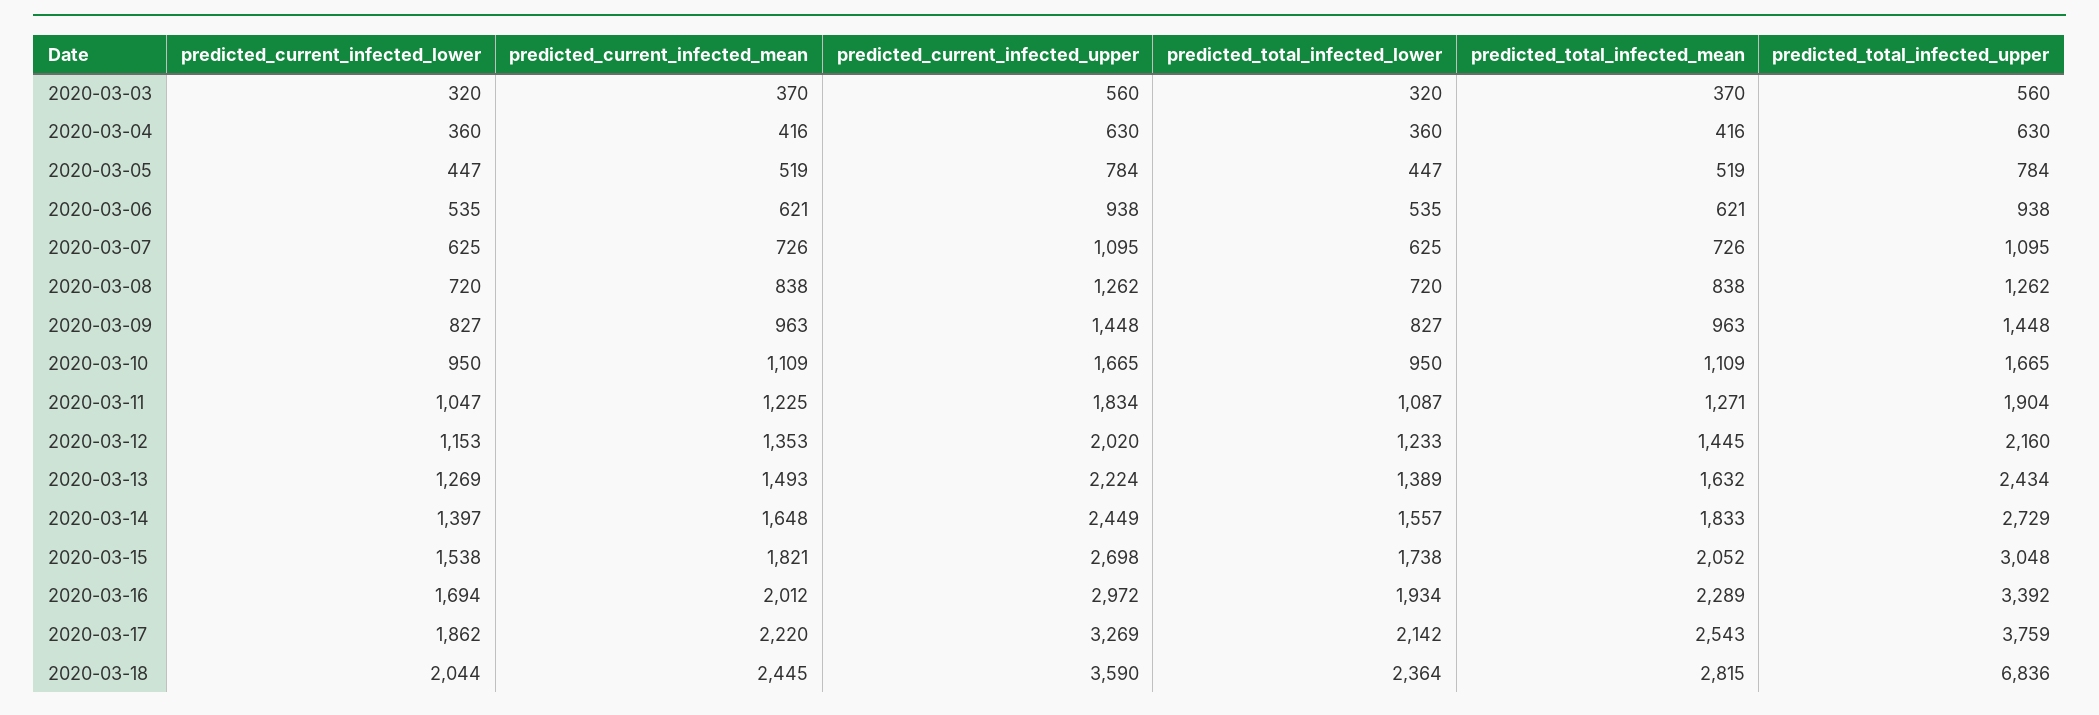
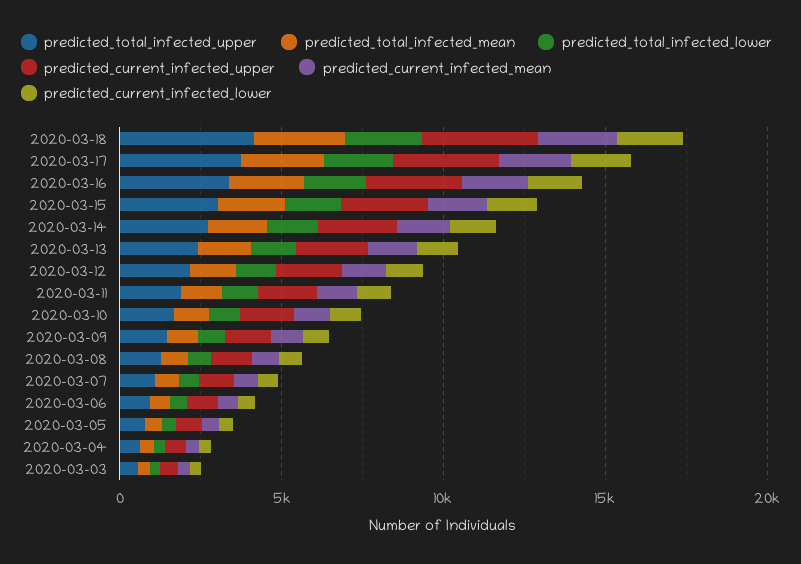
predicted_total_infected_upper, 2020-03-18: 6836 -> 4000

